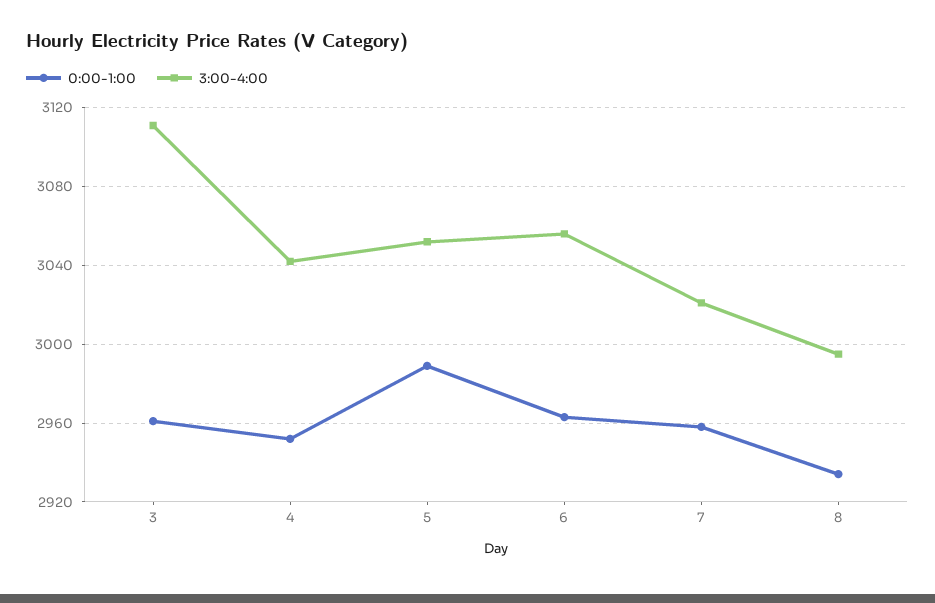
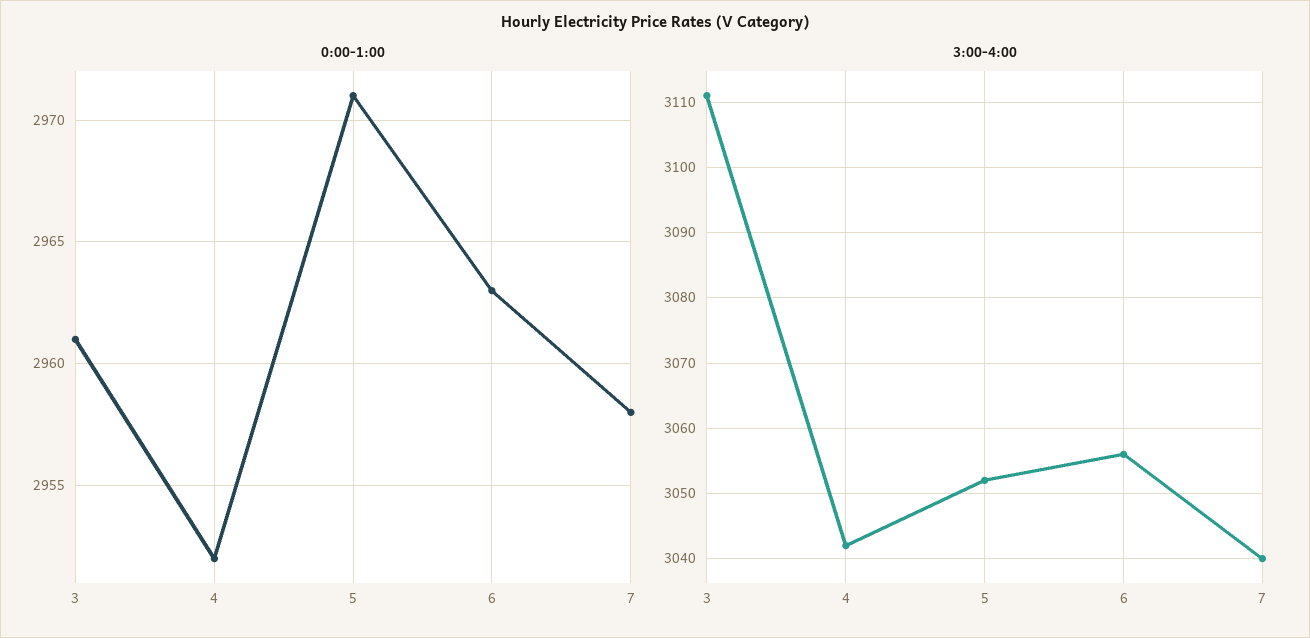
0:00-1:00, 5: 2990 -> 2971
3:00-4:00, 7: 3020 -> 3040
0:00-1:00, 8: 2935 -> none
3:00-4:00, 8: 2995 -> none

